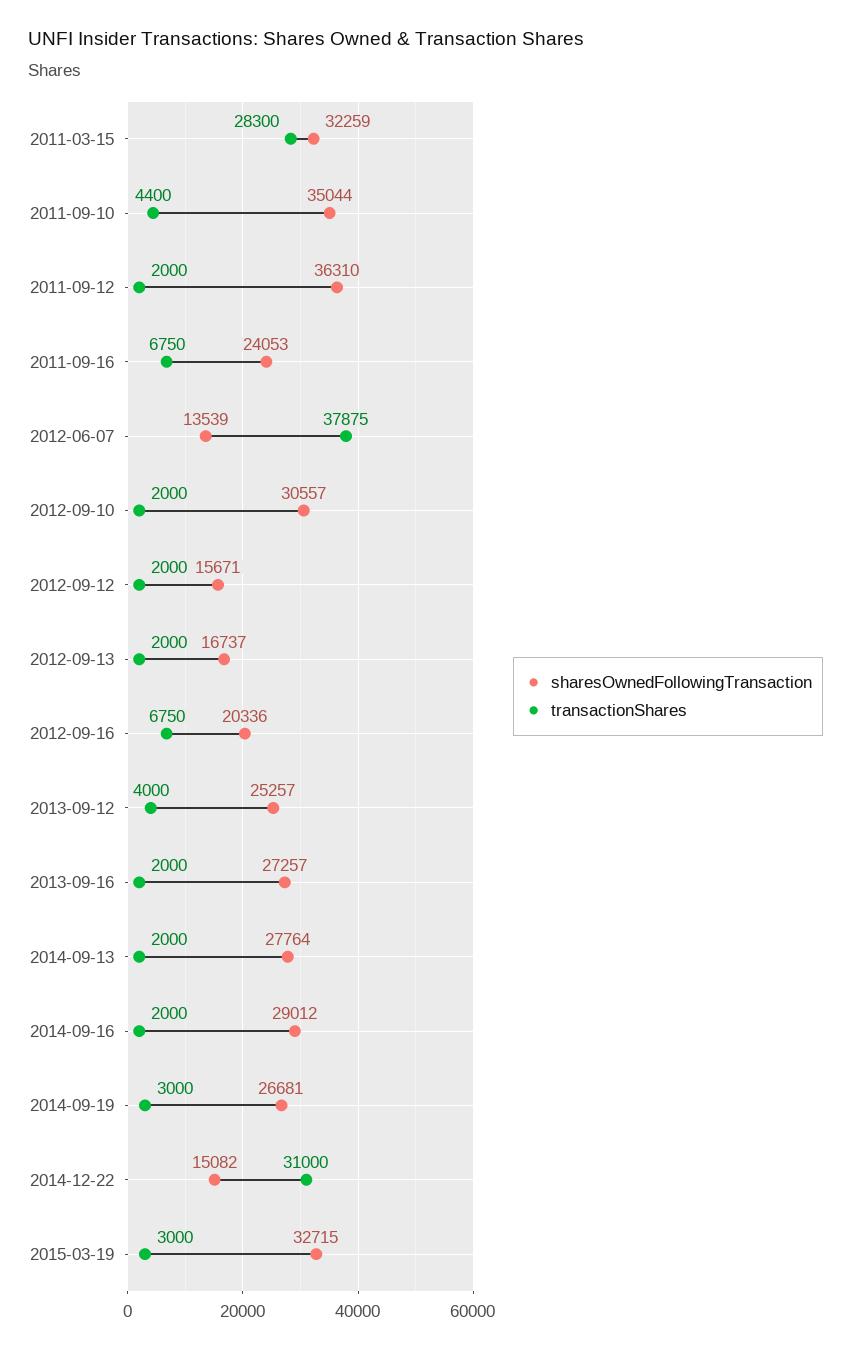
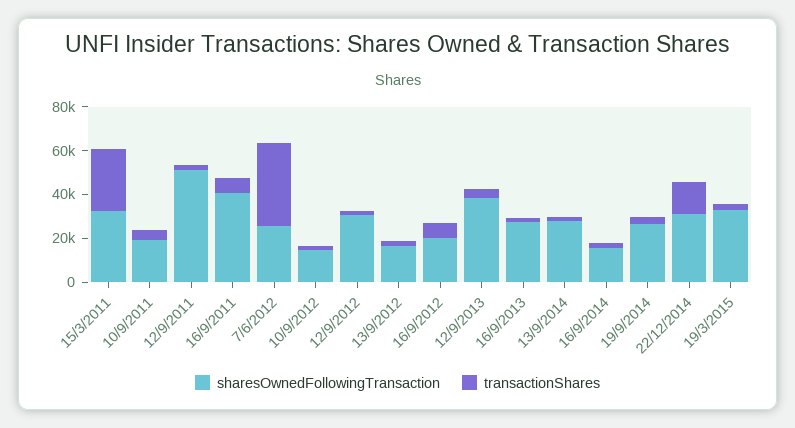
sharesOwnedFollowingTransaction, 2011-09-10: 35044 -> 20000
sharesOwnedFollowingTransaction, 2011-09-12: 36310 -> 50000
sharesOwnedFollowingTransaction, 2011-09-16: 24053 -> 40000
sharesOwnedFollowingTransaction, 2012-06-07: 13539 -> 25000
sharesOwnedFollowingTransaction, 2012-09-10: 30557 -> 15000
sharesOwnedFollowingTransaction, 2012-09-12: 15671 -> 30000
sharesOwnedFollowingTransaction, 2013-09-12: 25257 -> 40000
sharesOwnedFollowingTransaction, 2014-09-16: 29012 -> 15000
sharesOwnedFollowingTransaction, 2014-12-22: 15082 -> 30000
transactionShares, 2014-12-22: 31000 -> 15000

